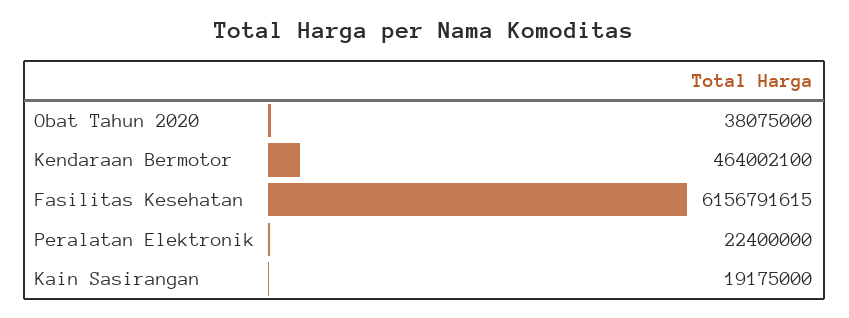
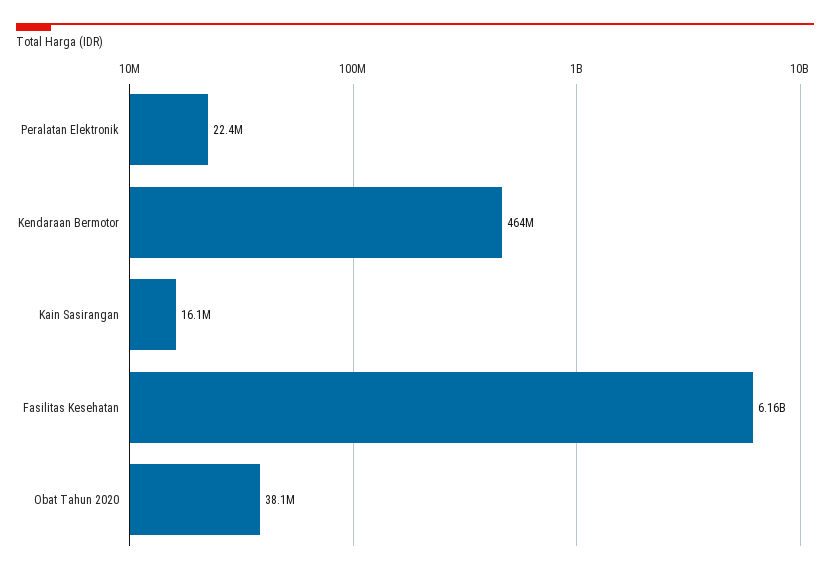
Kain Sasirangan: 19175000 -> 16100000

